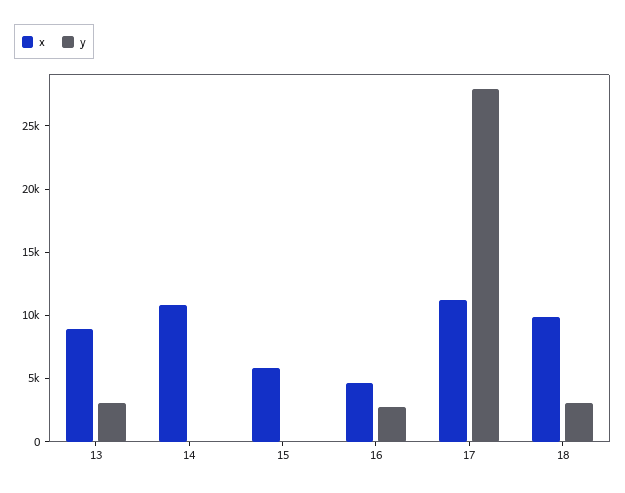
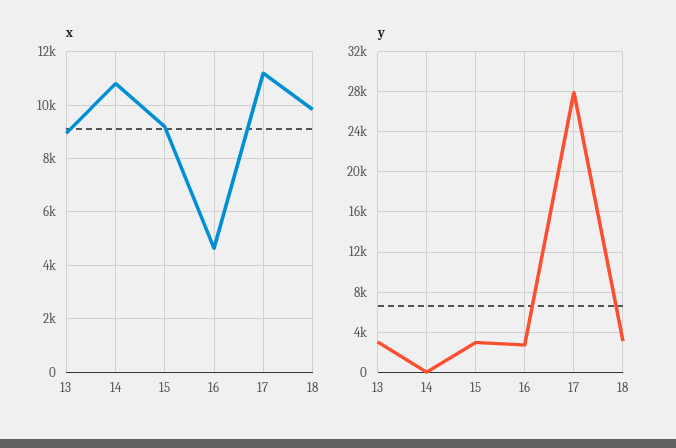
x, 15: 6000 -> 9250
y, 15: 0 -> 3000

